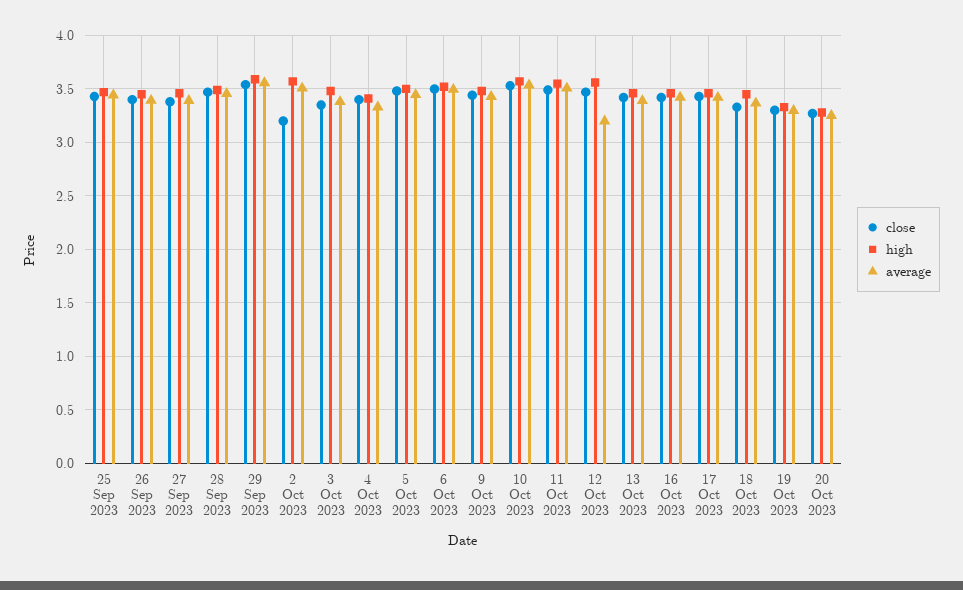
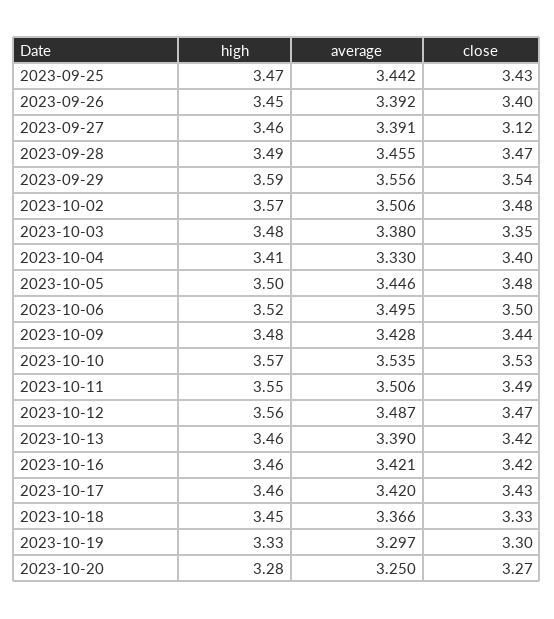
close, 27 Sep 2023: 3.4 -> 3.12
close, 2 Oct 2023: 3.2 -> 3.48
average, 12 Oct 2023: 3.2 -> 3.487

